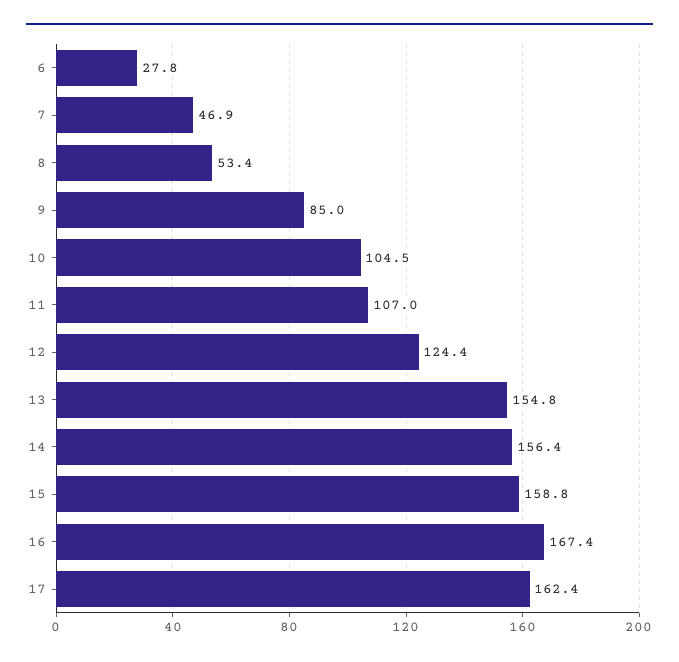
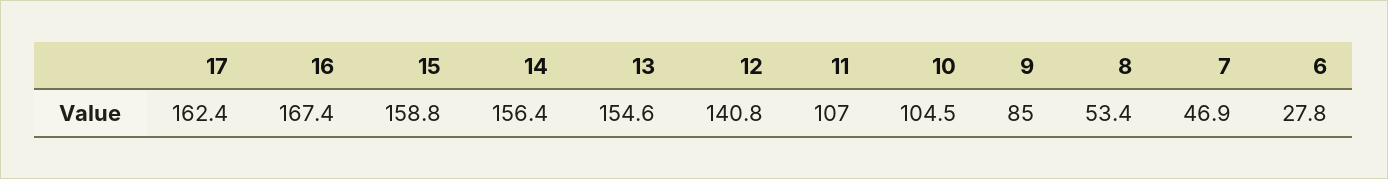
12: 124.4 -> 140.8
13: 154.8 -> 154.6

